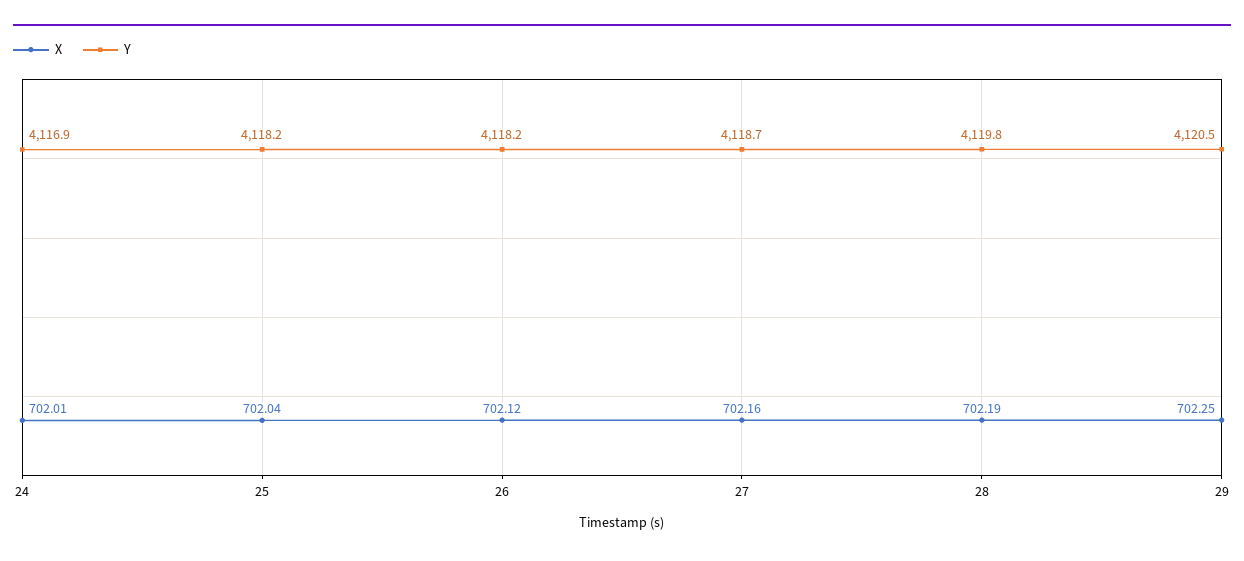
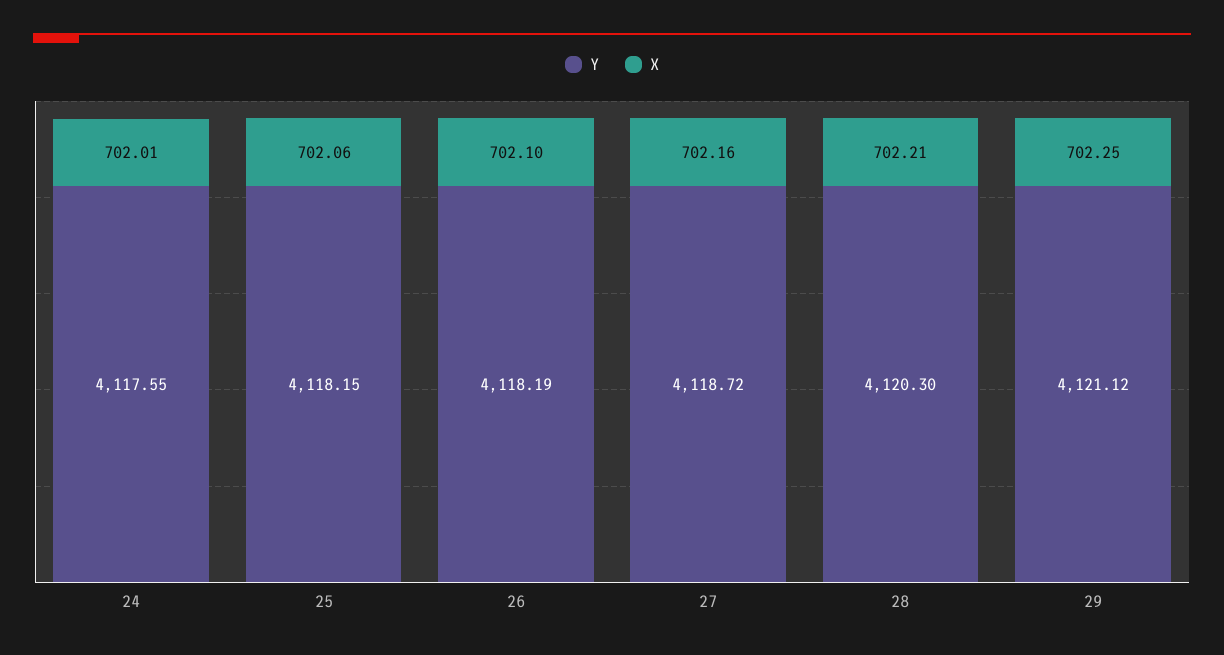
Y, 24: 4116.9 -> 4117.55
X, 25: 702.04 -> 702.06
X, 26: 702.12 -> 702.1
X, 28: 702.19 -> 702.21
Y, 28: 4119.8 -> 4120.3
Y, 29: 4120.5 -> 4121.12

